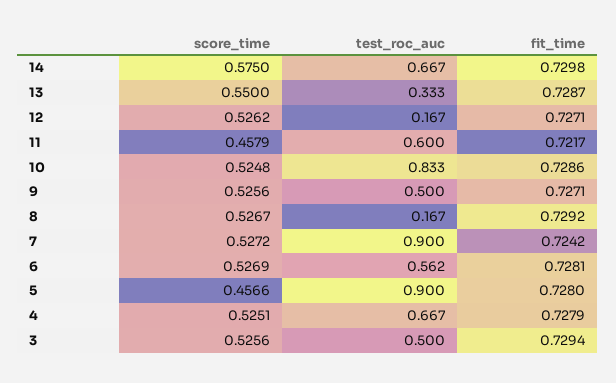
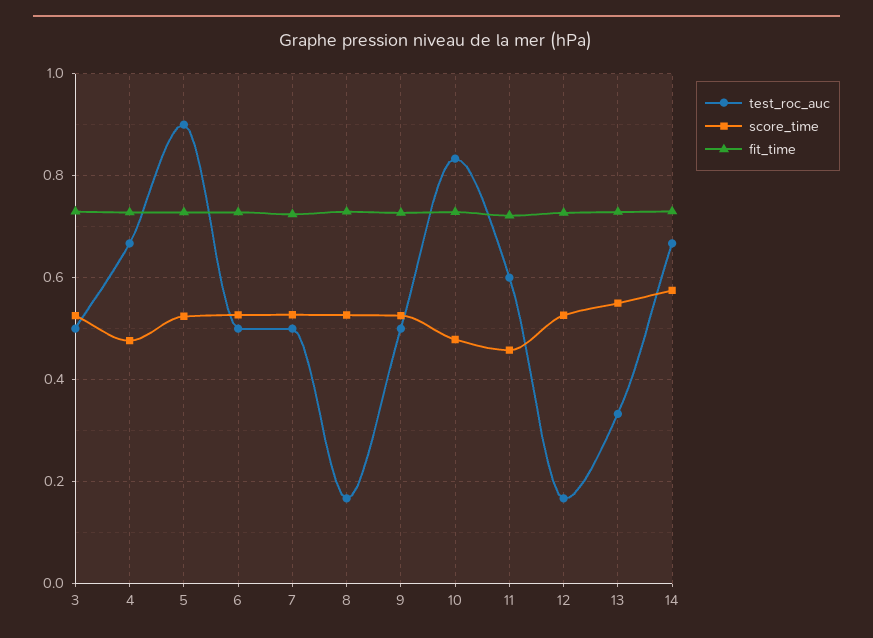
score_time, 10: 0.5248 -> 0.48
test_roc_auc, 7: 0.9 -> 0.5
test_roc_auc, 6: 0.562 -> 0.5
score_time, 5: 0.4566 -> 0.52
score_time, 4: 0.5251 -> 0.48

